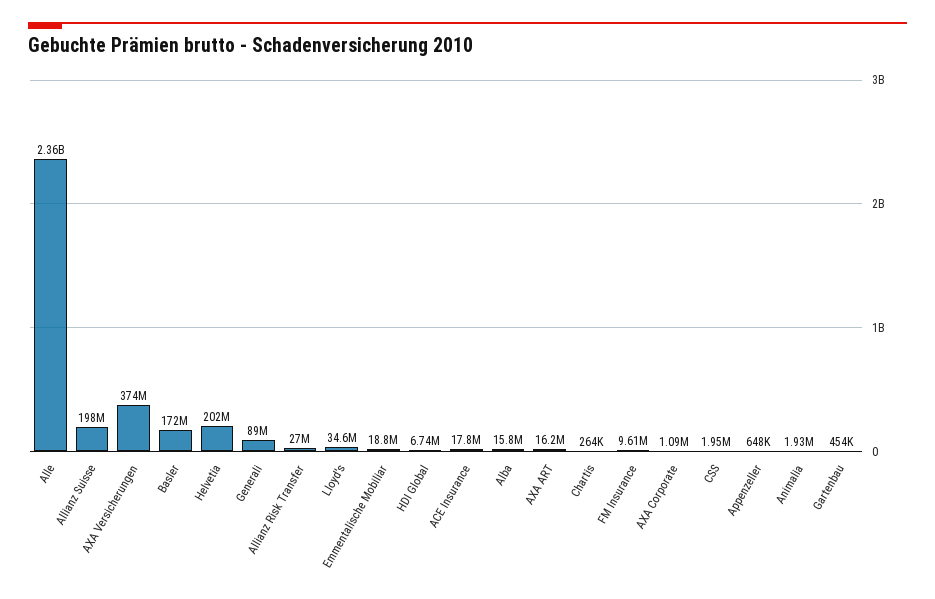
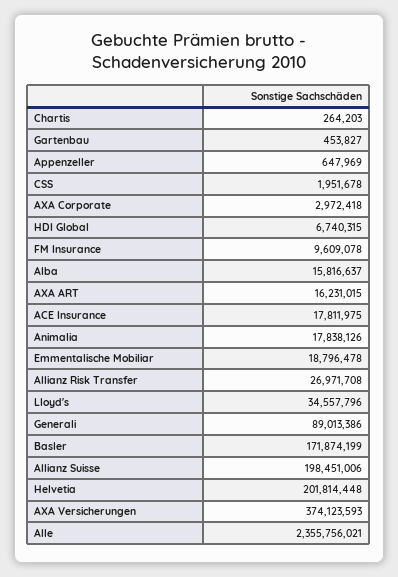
AXA Corporate: 1090000 -> 2972418
Animalia: 1930000 -> 17838126

